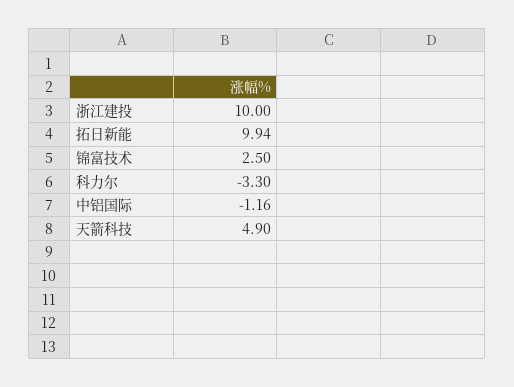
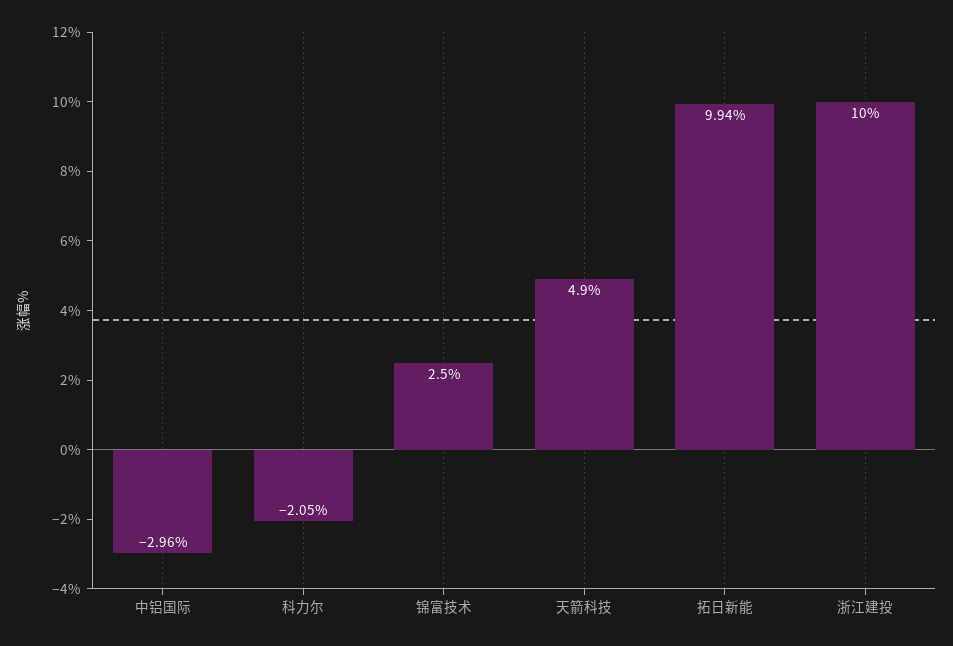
科力尔: -3.3 -> -2.05
中铝国际: -1.16 -> -2.96

